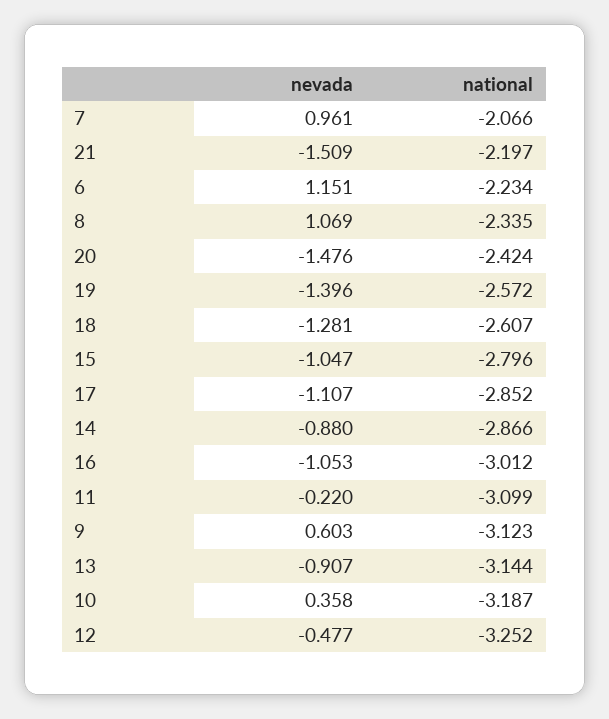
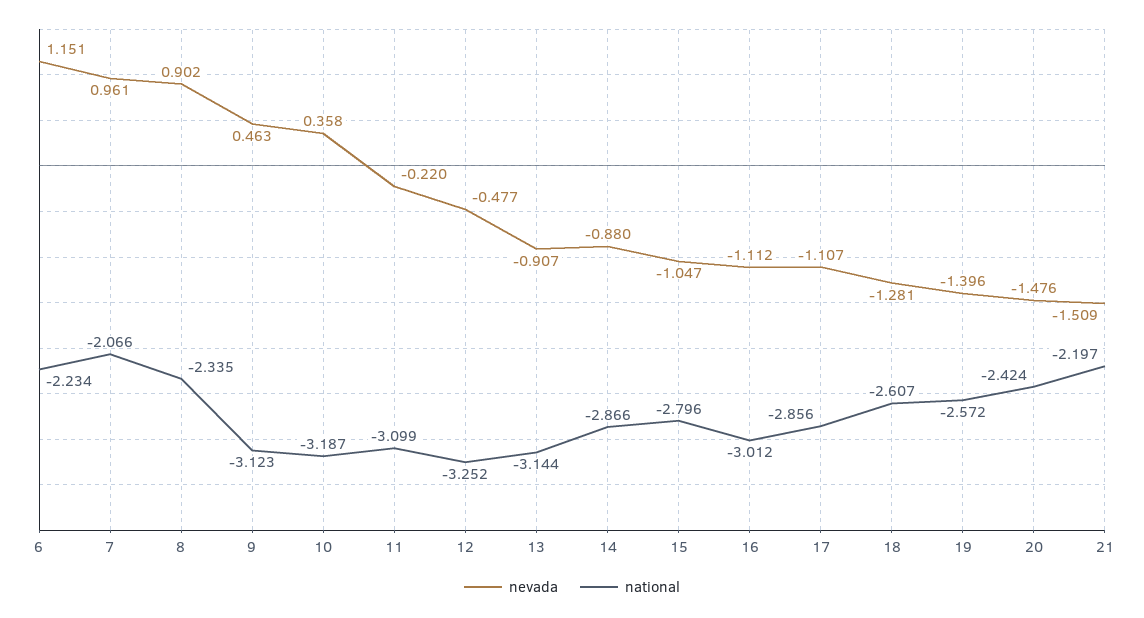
nevada, 8: 1.069 -> 0.902
national, 17: -2.852 -> -2.856
nevada, 16: -1.053 -> -1.112
nevada, 9: 0.603 -> 0.463

